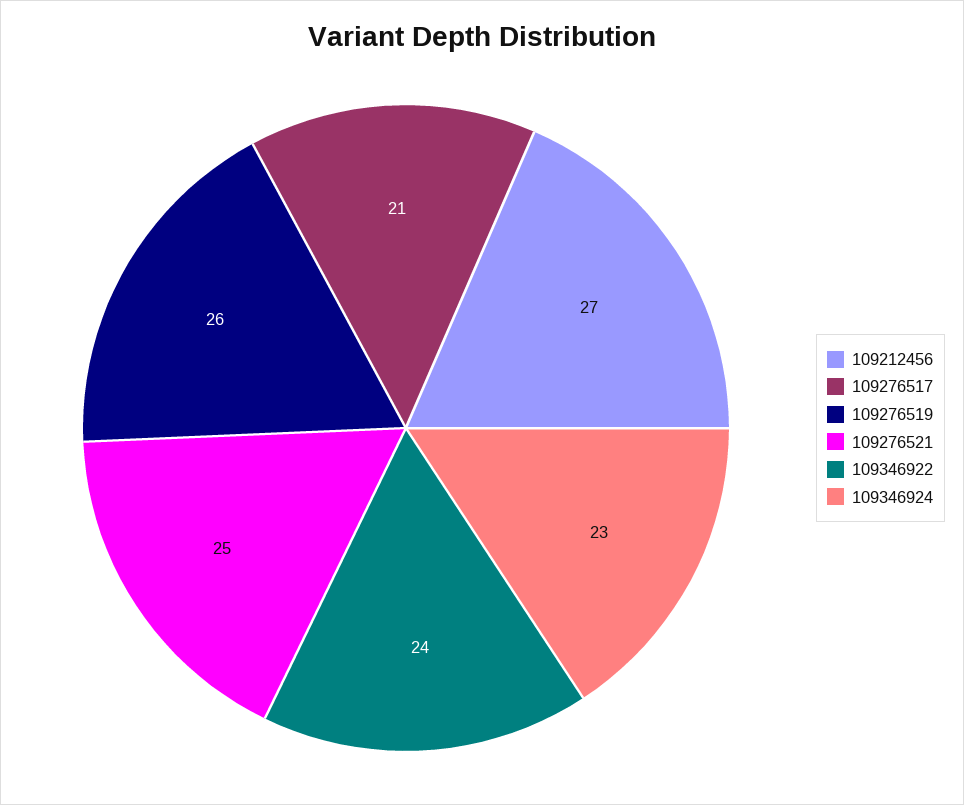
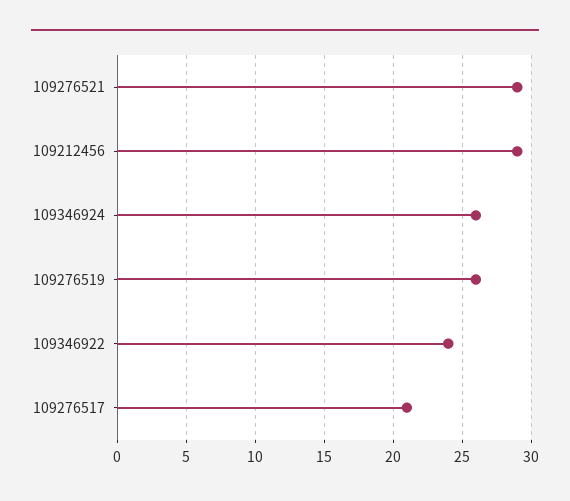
109212456: 27 -> 29
109276521: 25 -> 29
109346924: 23 -> 26

